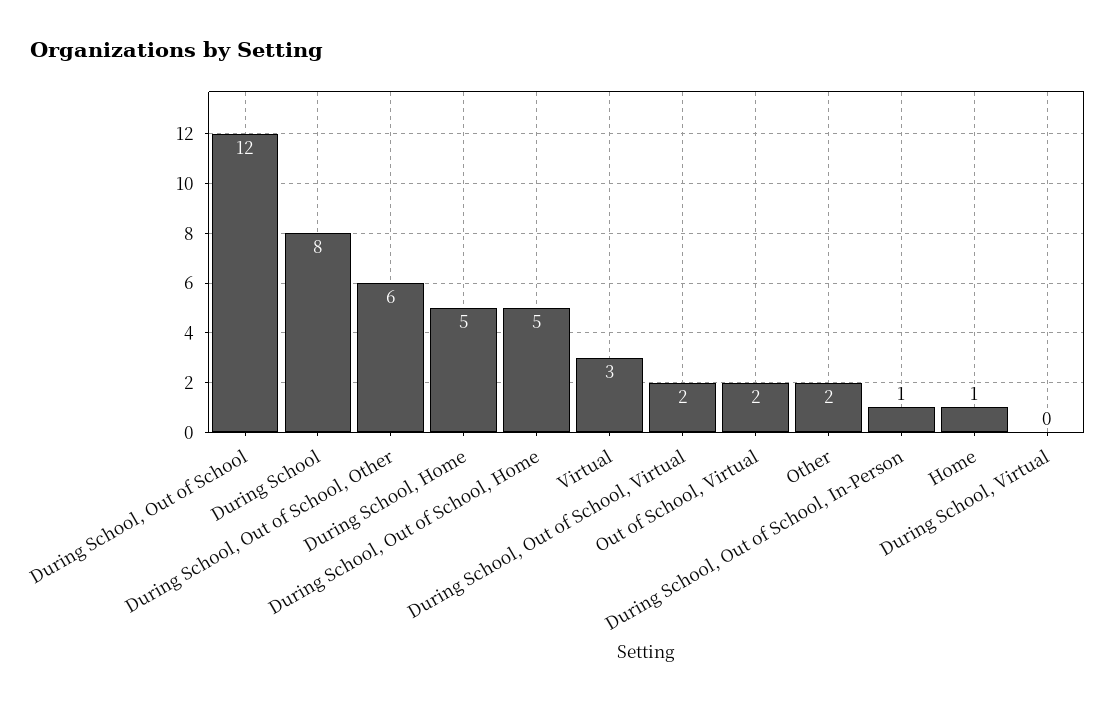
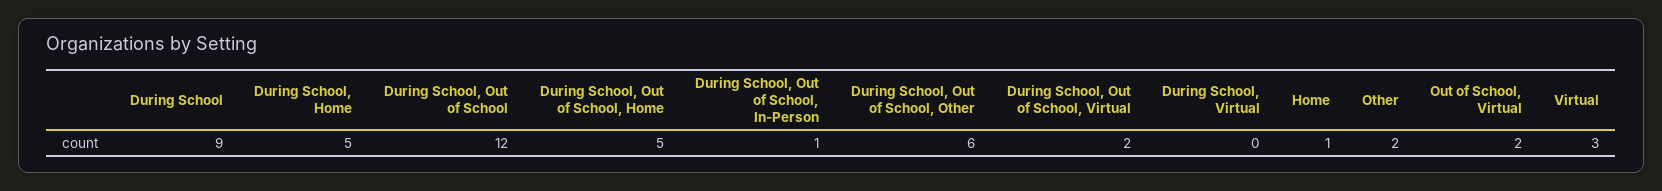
During School: 8 -> 9

